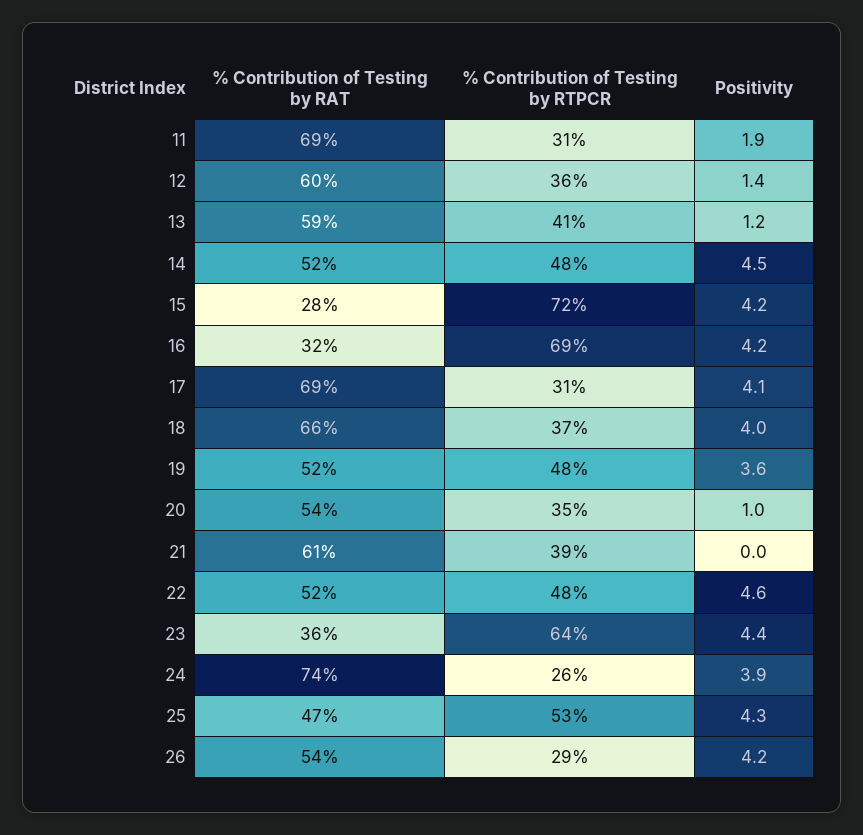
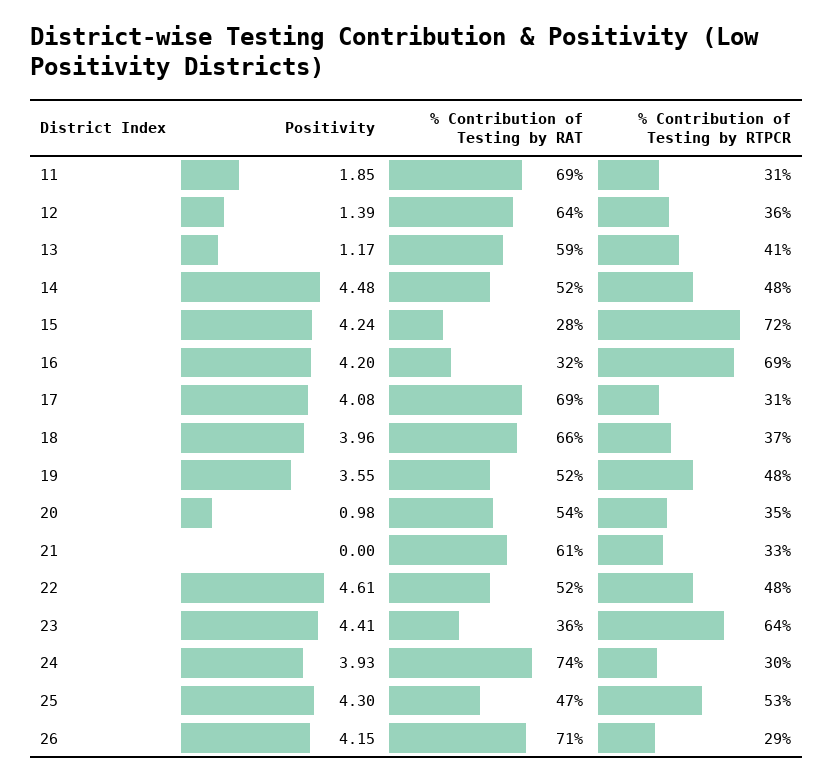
% Contribution of Testing by RAT, 12: 60 -> 64
% Contribution of Testing by RTPCR, 21: 39 -> 33
% Contribution of Testing by RTPCR, 24: 26 -> 30
% Contribution of Testing by RAT, 26: 54 -> 71

